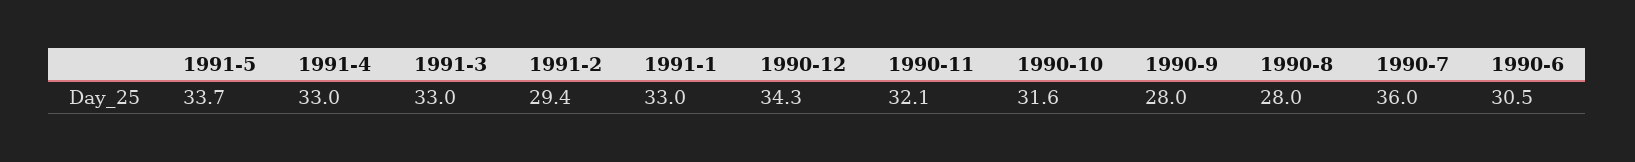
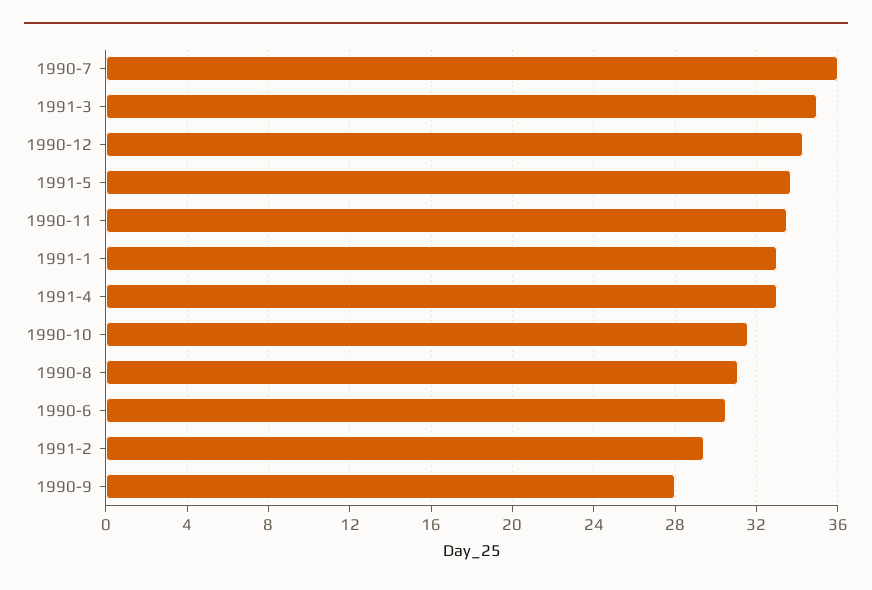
1991-3: 33 -> 35
1990-11: 32.1 -> 33.5
1990-8: 28 -> 31

